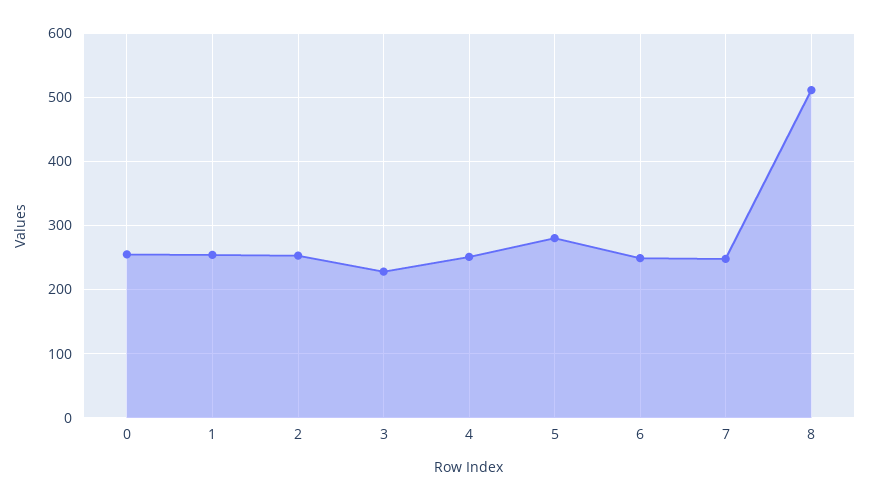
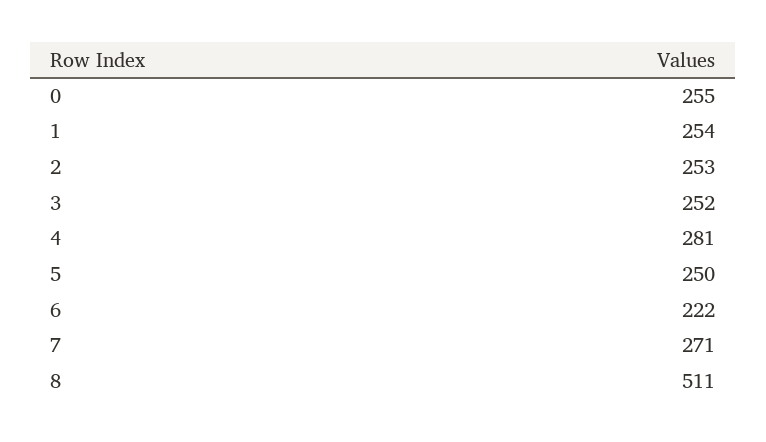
3: 230 -> 252
4: 250 -> 281
5: 280 -> 250
6: 250 -> 222
7: 250 -> 271

